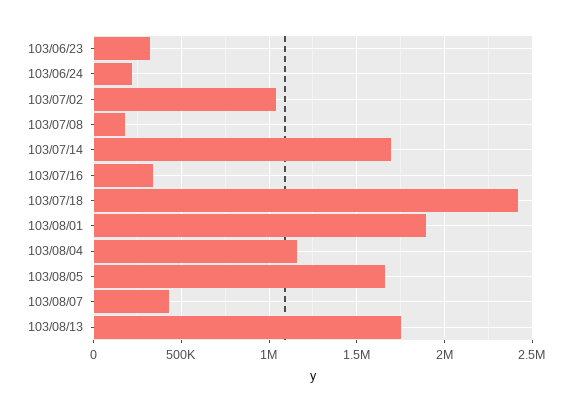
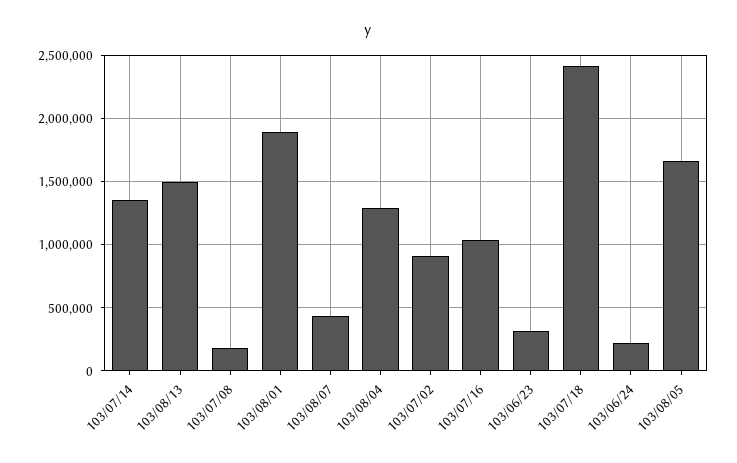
103/07/02: 1050000 -> 900000
103/07/14: 1700000 -> 1350000
103/07/16: 350000 -> 1050000
103/08/04: 1150000 -> 1300000
103/08/13: 1750000 -> 1500000

